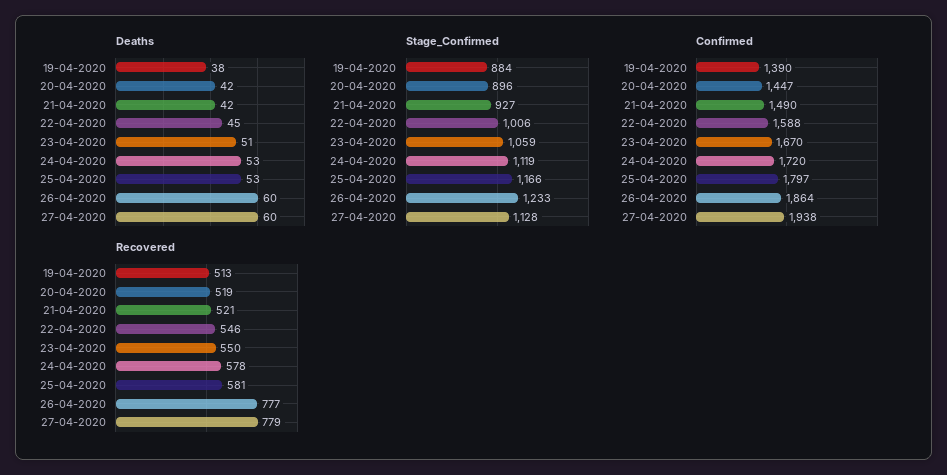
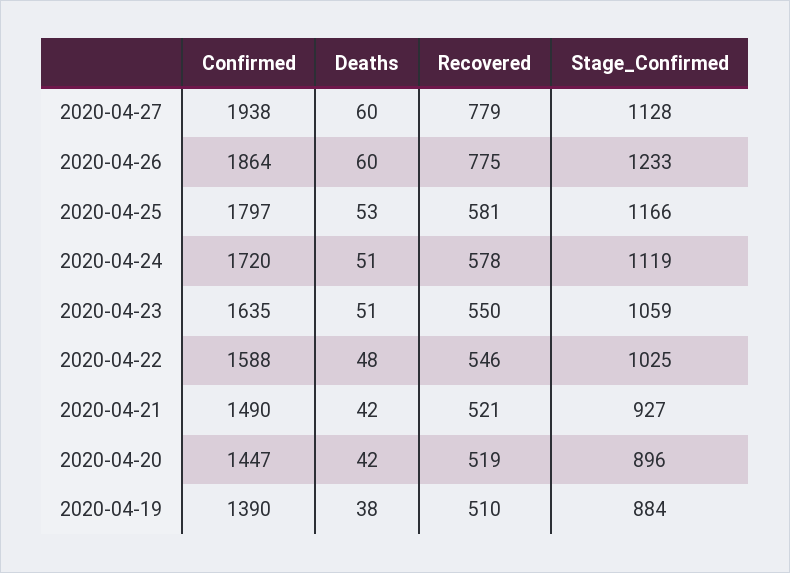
Deaths, 22-04-2020: 45 -> 48
Deaths, 24-04-2020: 53 -> 51
Stage_Confirmed, 22-04-2020: 1006 -> 1025
Confirmed, 23-04-2020: 1670 -> 1635
Recovered, 19-04-2020: 513 -> 510
Recovered, 26-04-2020: 777 -> 775

